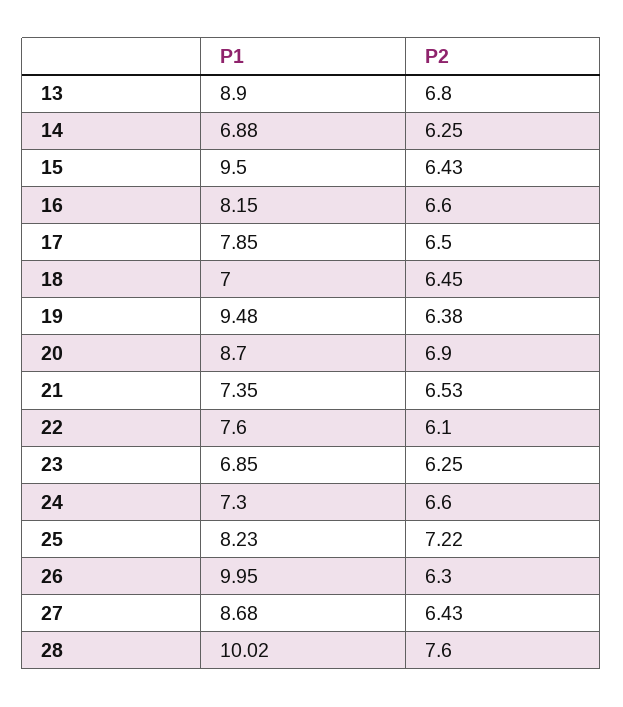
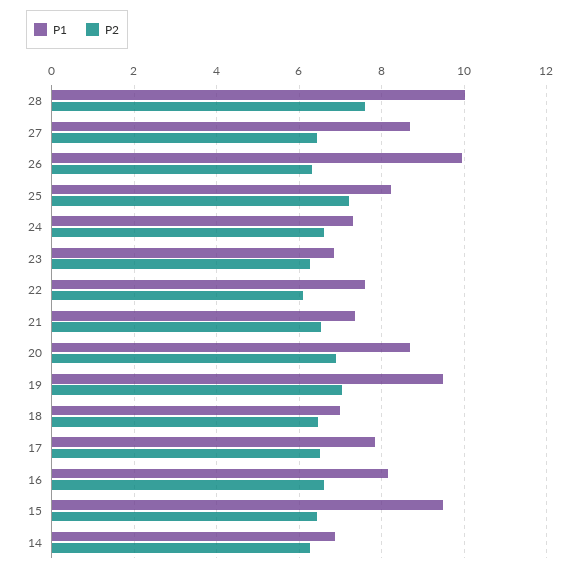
P1, 13: 8.9 -> none
P2, 13: 6.8 -> none
P2, 19: 6.38 -> 7

